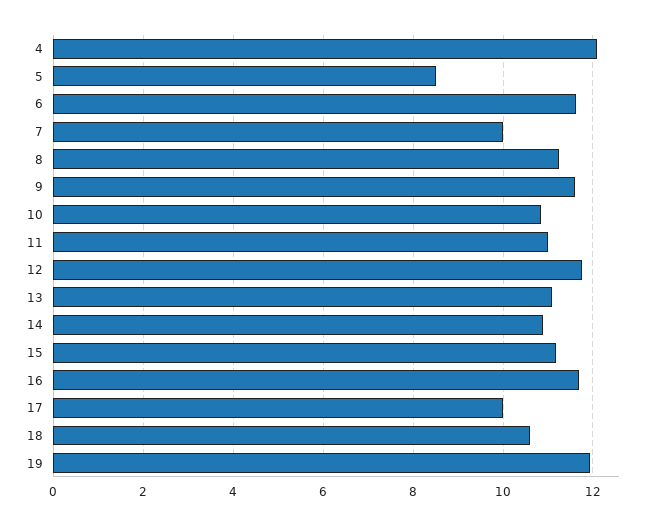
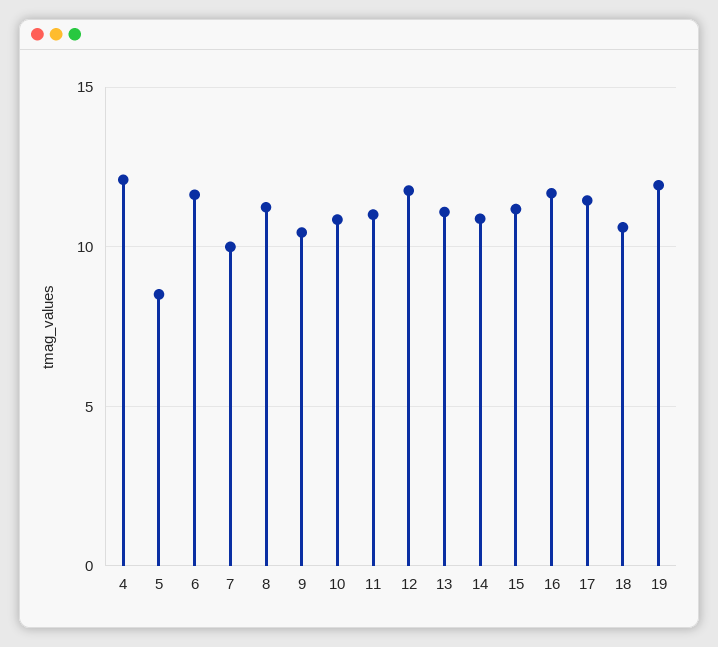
9: 11.6 -> 10.5
17: 10 -> 11.5

